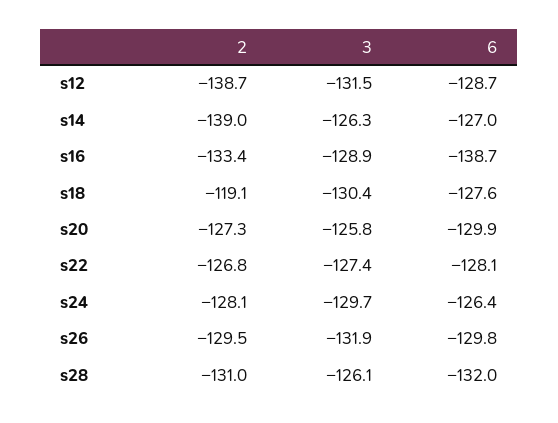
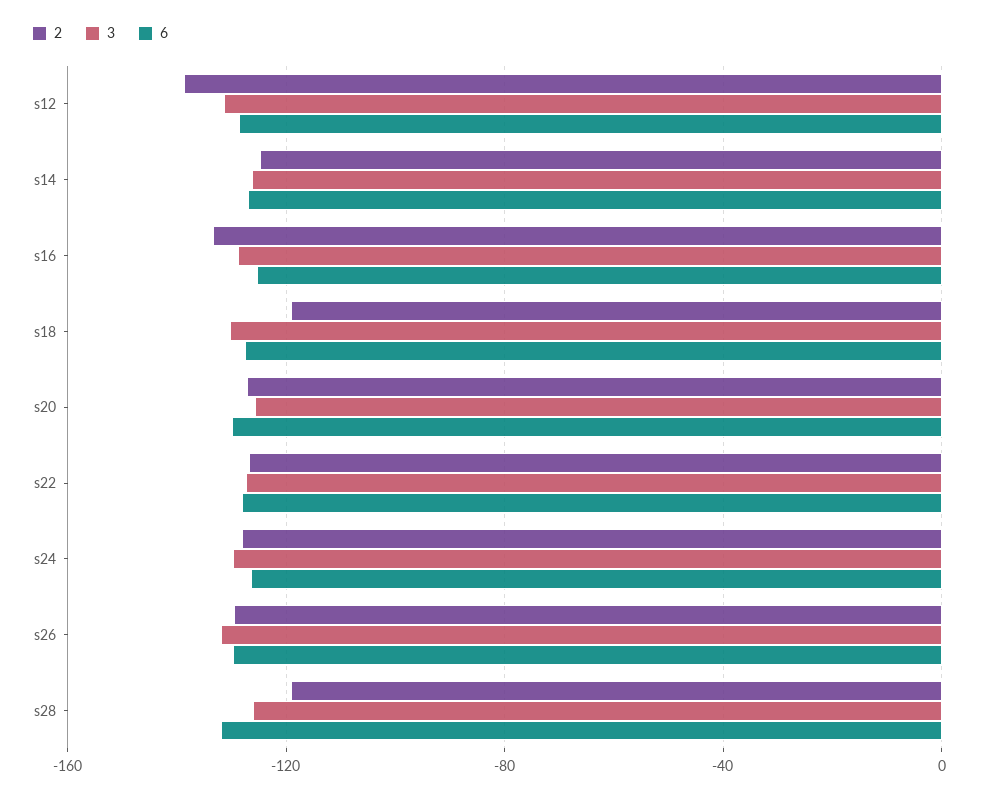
2, s14: -139 -> -125
6, s16: -138.7 -> -125
2, s28: -131 -> -120

